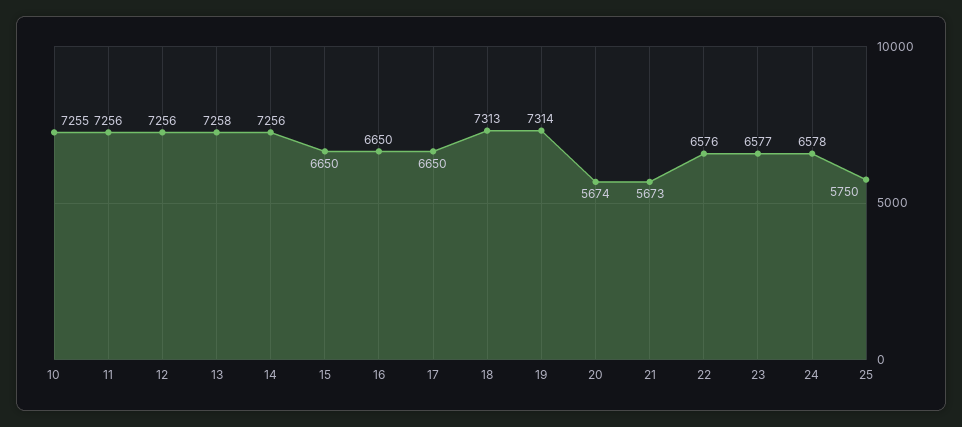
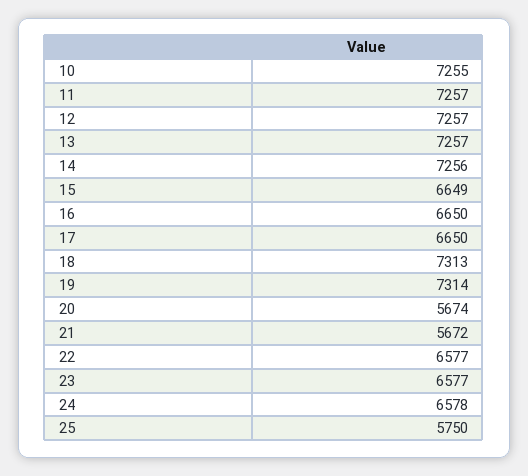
11: 7256 -> 7257
12: 7256 -> 7257
13: 7258 -> 7257
15: 6650 -> 6649
21: 5673 -> 5672
22: 6576 -> 6577

